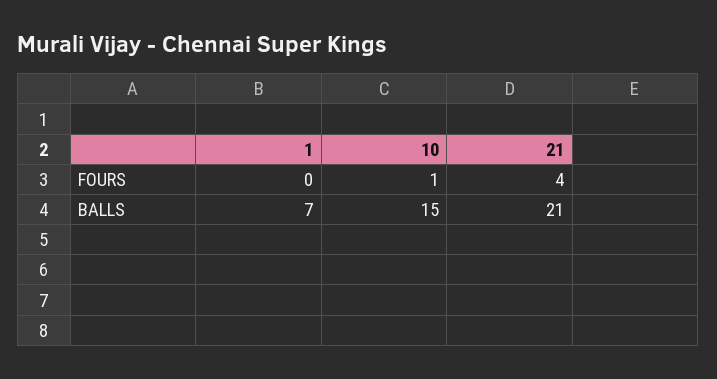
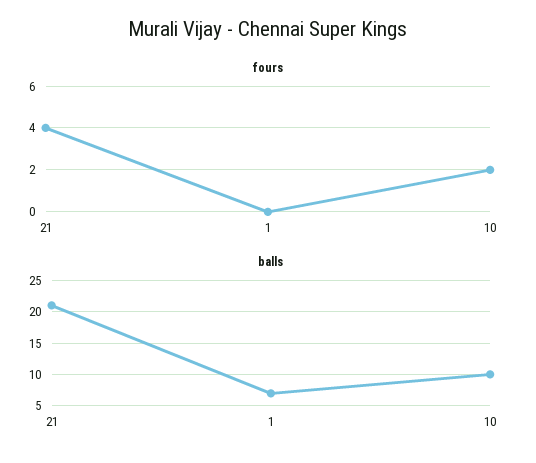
FOURS, 10: 1 -> 2
BALLS, 10: 15 -> 10

